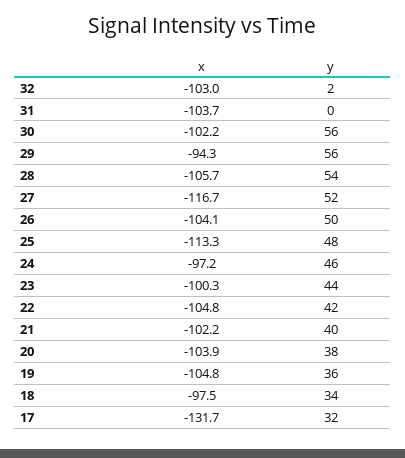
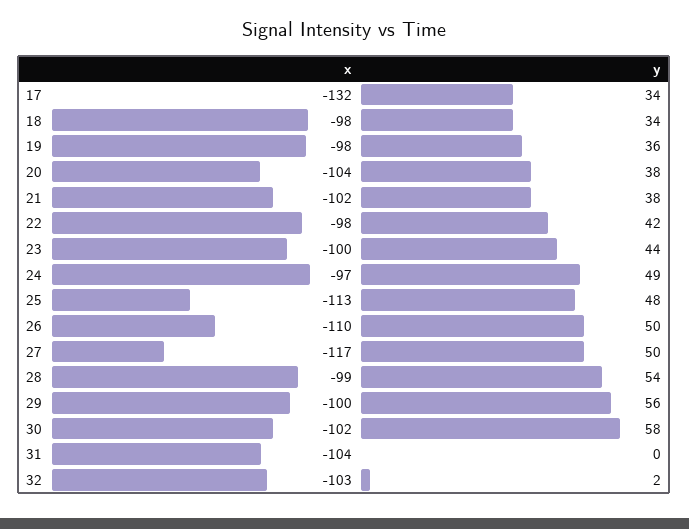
y, 30: 56 -> 58
x, 29: -94.3 -> -100
x, 28: -105.7 -> -99
y, 27: 52 -> 50
x, 26: -104.1 -> -110
y, 24: 46 -> 49
x, 22: -104.8 -> -98
y, 21: 40 -> 38
x, 19: -104.8 -> -98
y, 17: 32 -> 34

